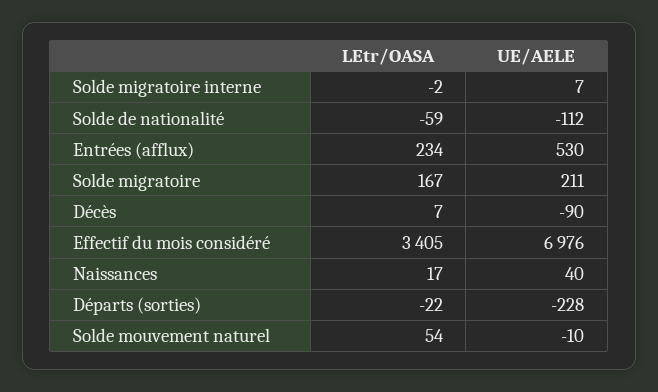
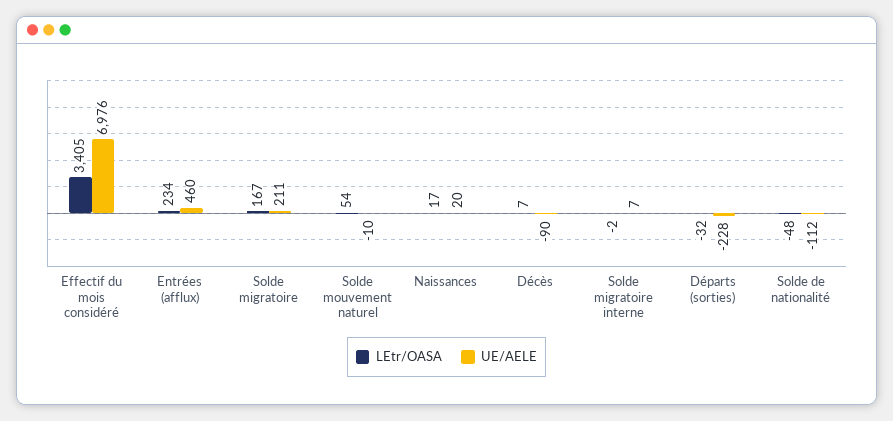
LEtr/OASA, Solde de nationalité: -59 -> -48
UE/AELE, Entrées (afflux): 530 -> 460
UE/AELE, Naissances: 40 -> 20
LEtr/OASA, Départs (sorties): -22 -> -32

